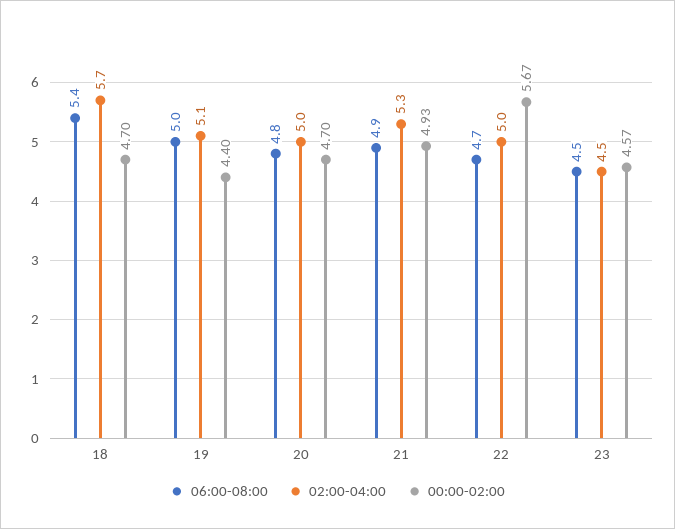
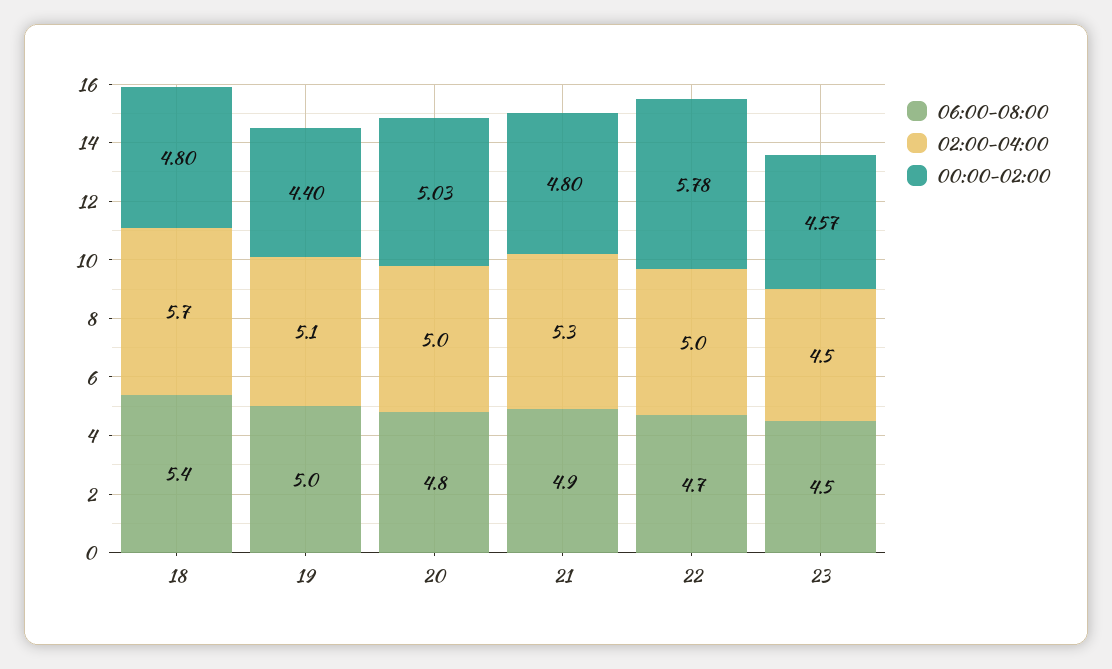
00:00-02:00, 18: 4.7 -> 4.8
00:00-02:00, 20: 4.7 -> 5.03
00:00-02:00, 21: 4.93 -> 4.8
00:00-02:00, 22: 5.67 -> 5.78

